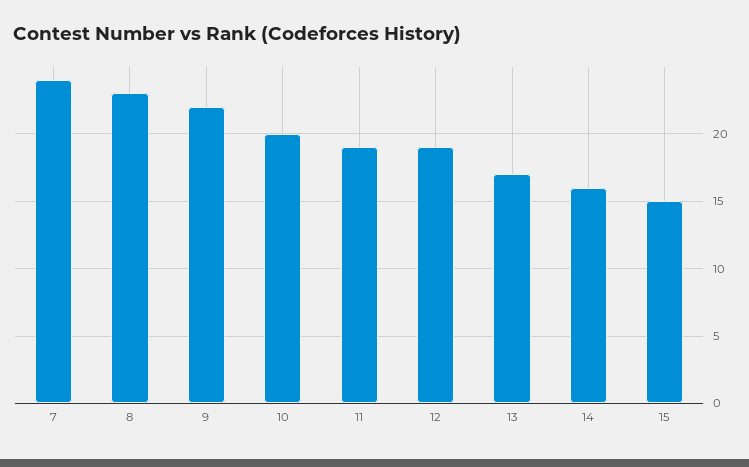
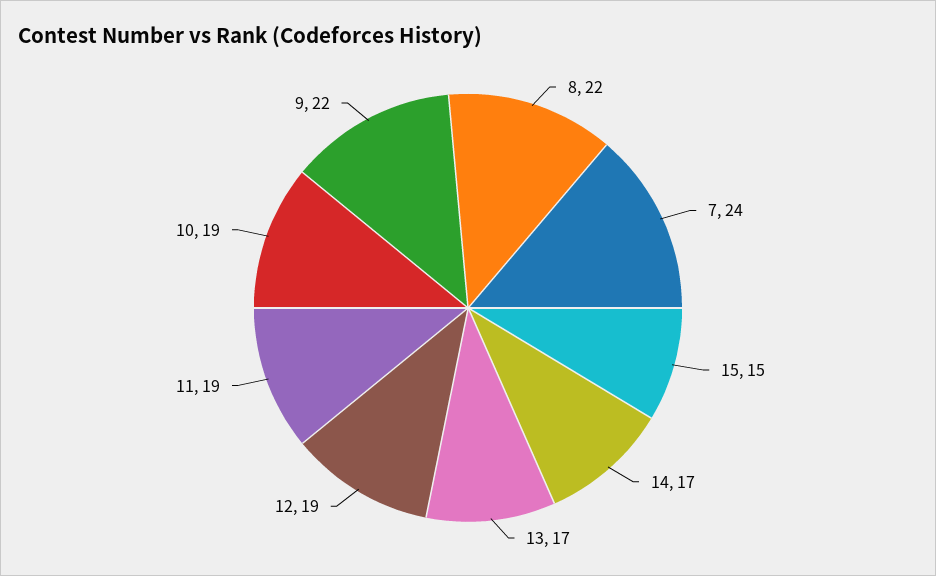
8: 23 -> 22
10: 20 -> 19
14: 16 -> 17

